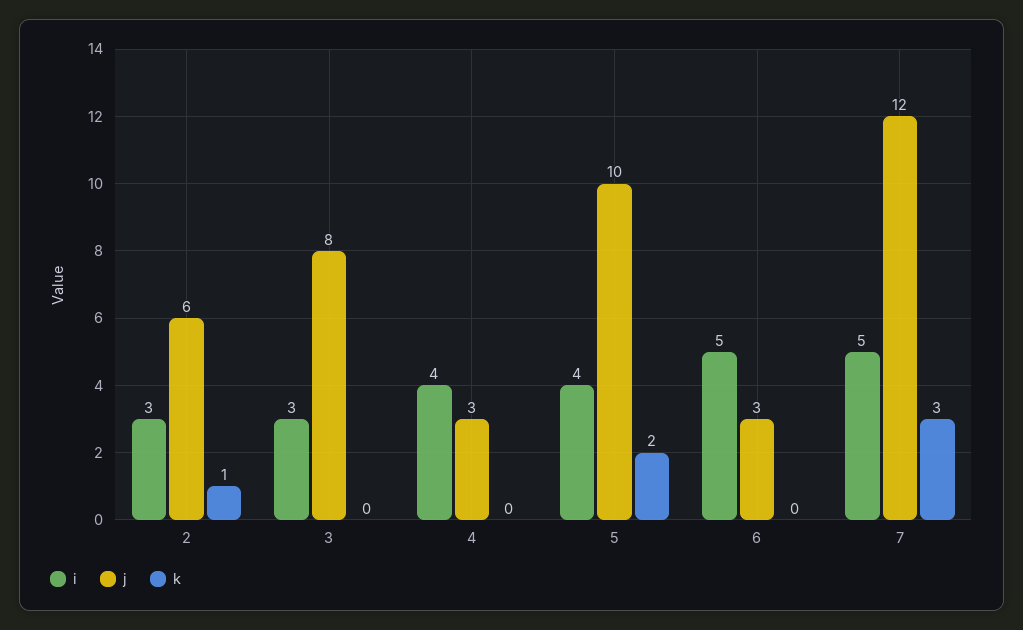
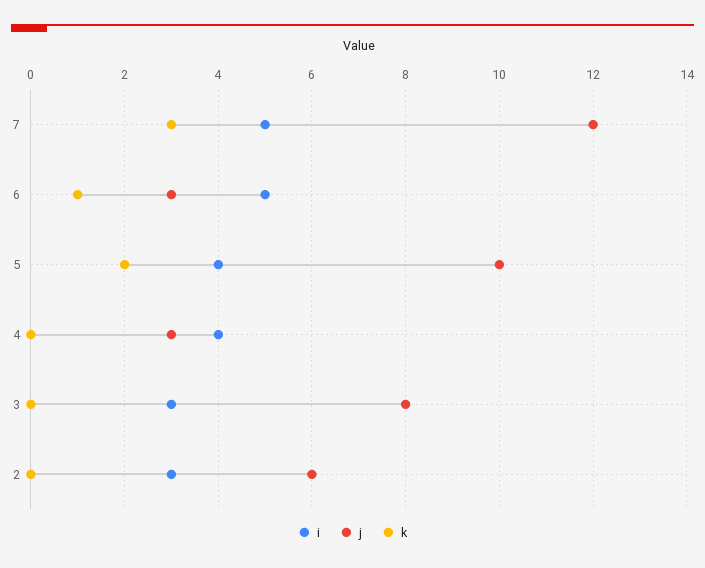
k, 2: 1 -> 0
k, 6: 0 -> 1

